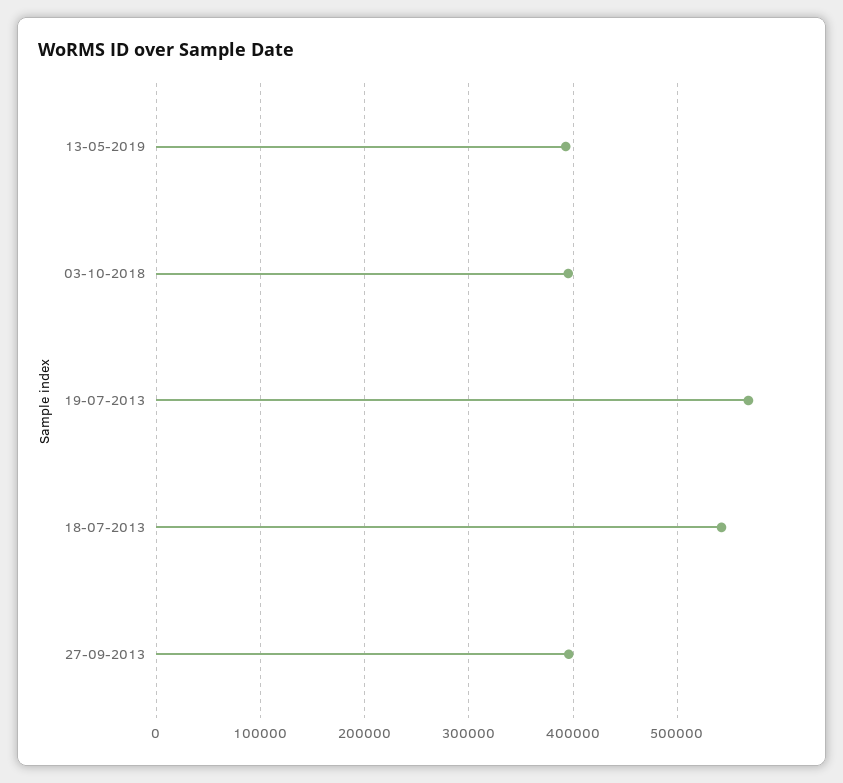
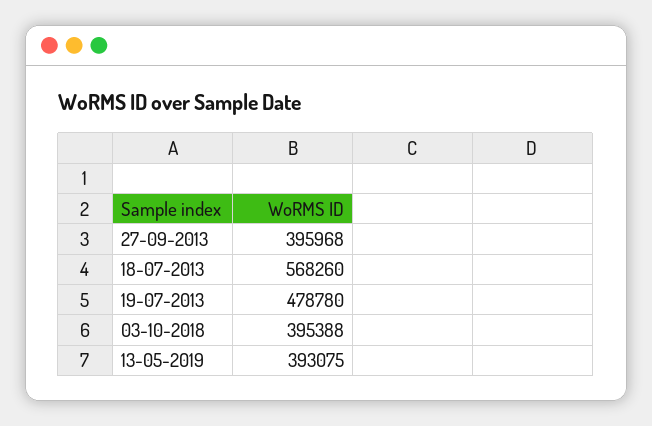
19-07-2013: 570000 -> 478780
18-07-2013: 540000 -> 568260

